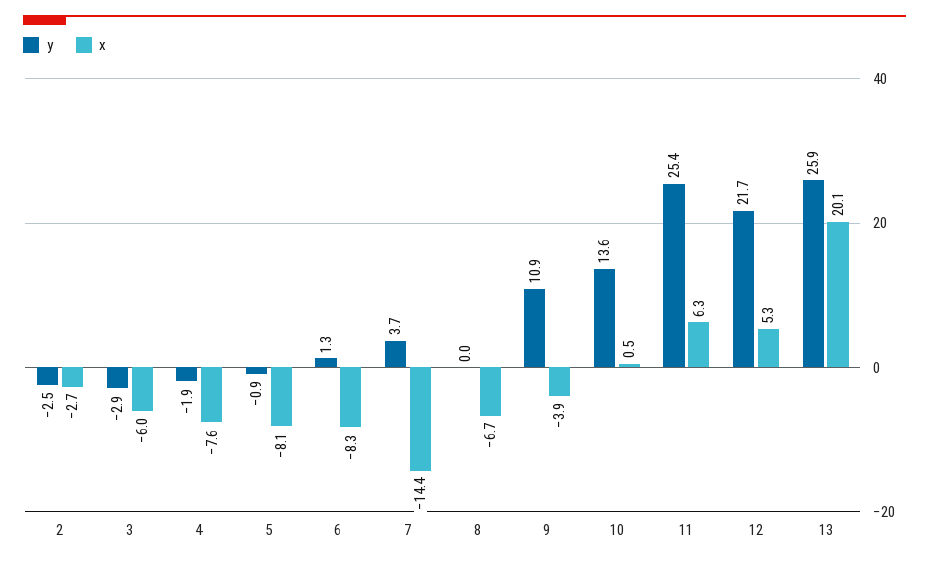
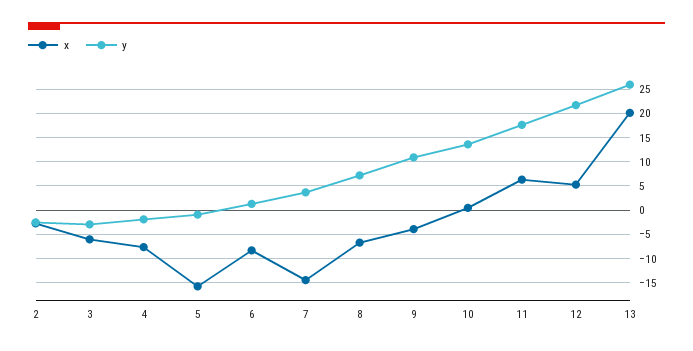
x, 5: -8.1 -> -15
y, 8: 0 -> 7.5
y, 11: 25.4 -> 17.5

